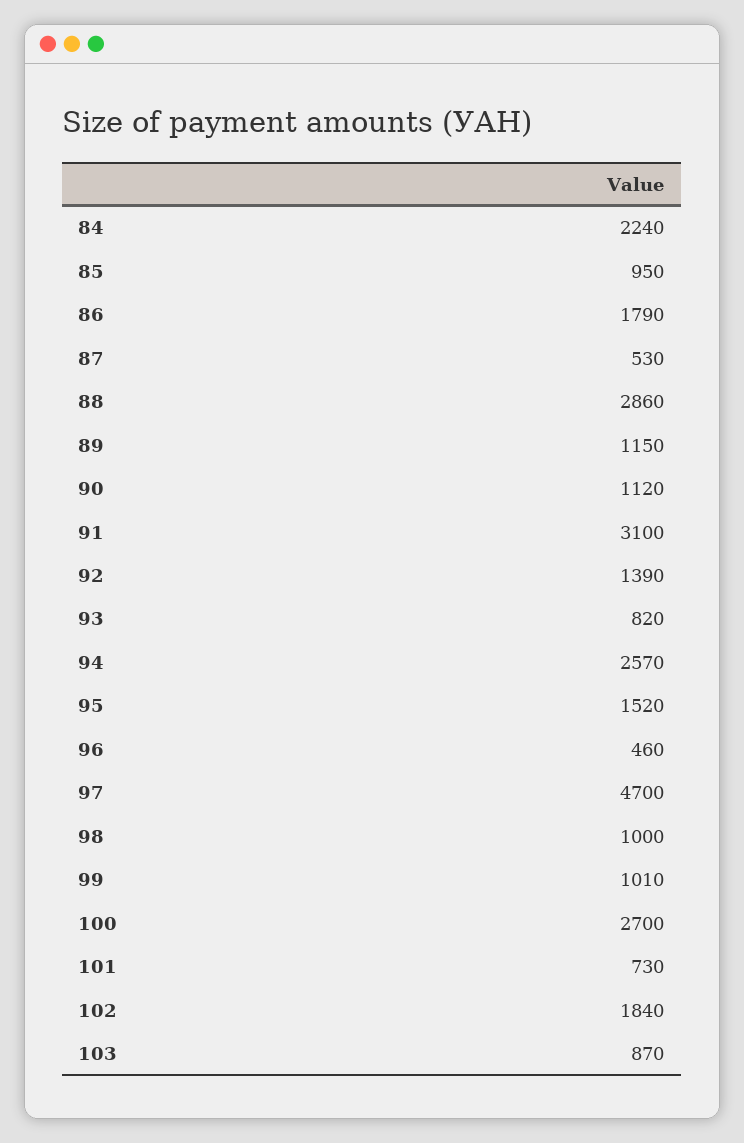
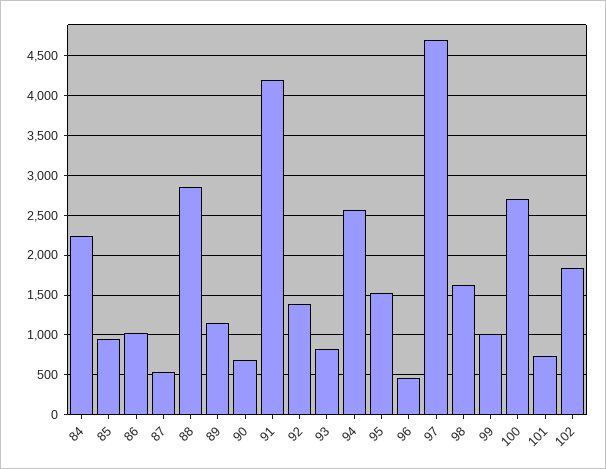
86: 1790 -> 1000
90: 1120 -> 700
91: 3100 -> 4200
98: 1000 -> 1600
103: 870 -> none

